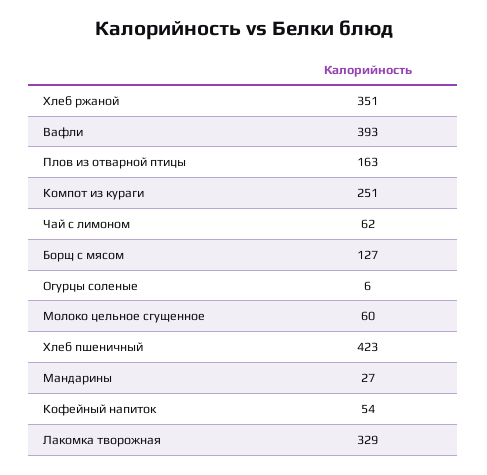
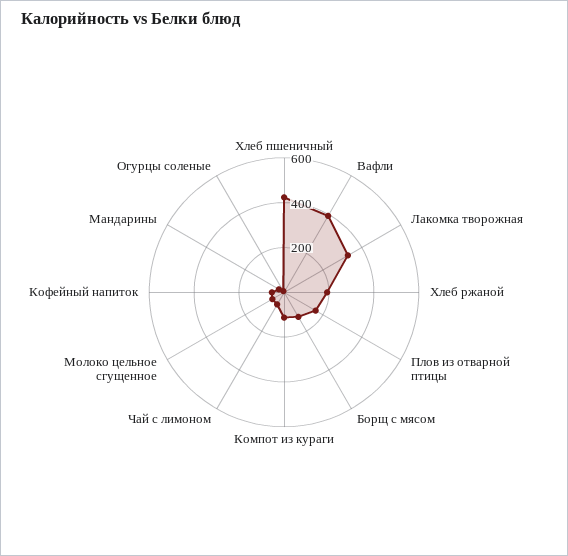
Хлеб ржаной: 351 -> 200
Компот из кураги: 251 -> 100

